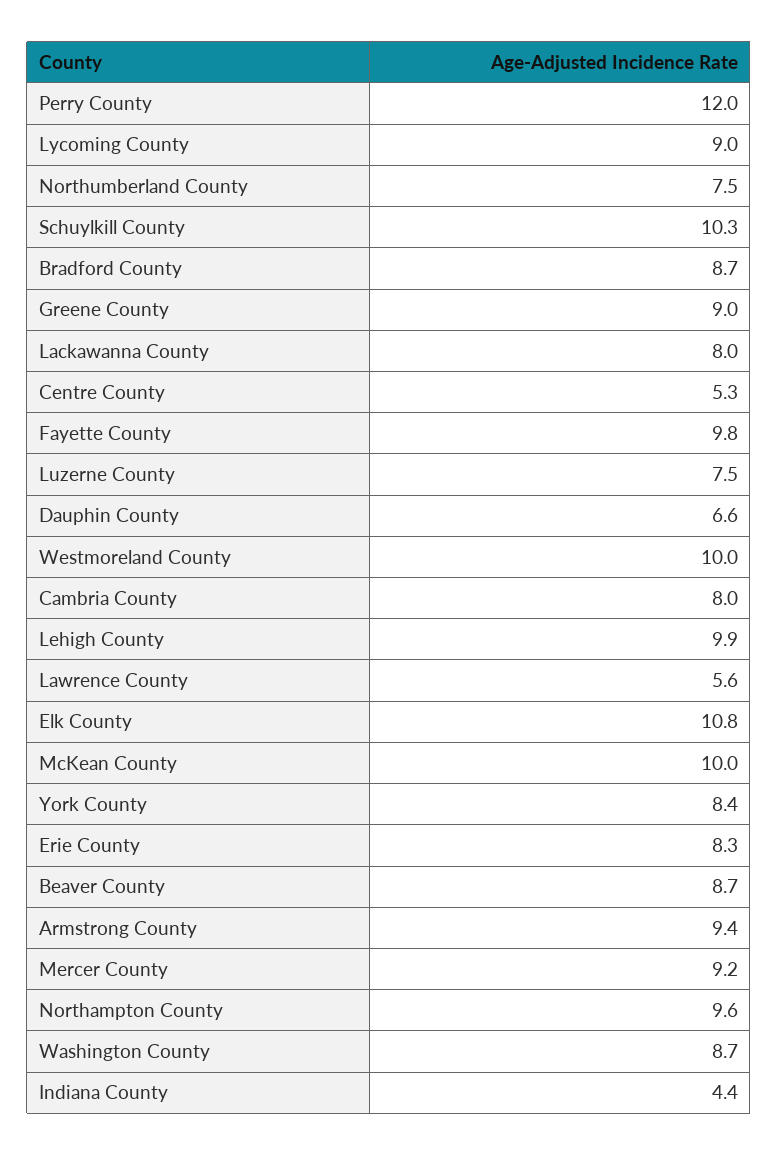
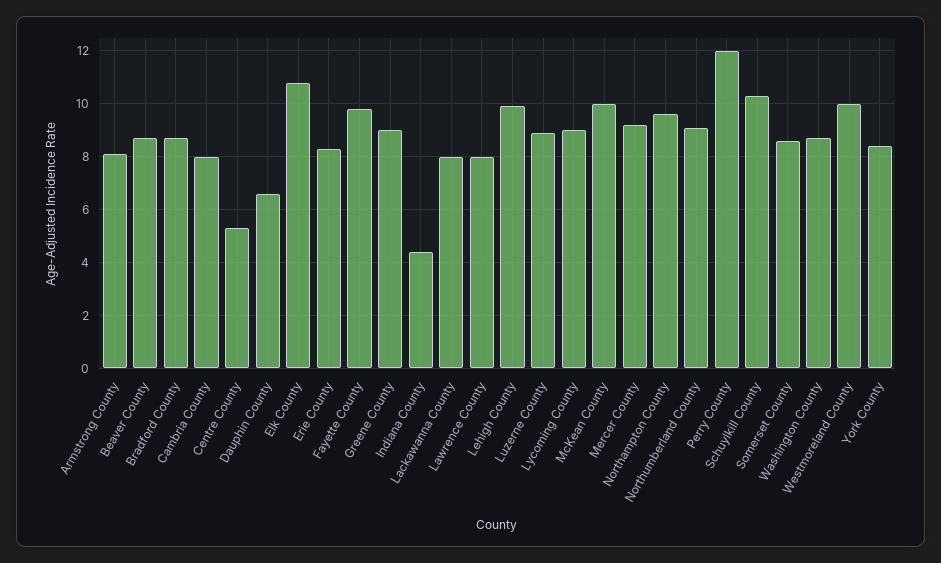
Northumberland County: 7.5 -> 9
Luzerne County: 7.5 -> 9
Lawrence County: 5.6 -> 8
Armstrong County: 9.4 -> 8
Somerset County: none -> 8.5

